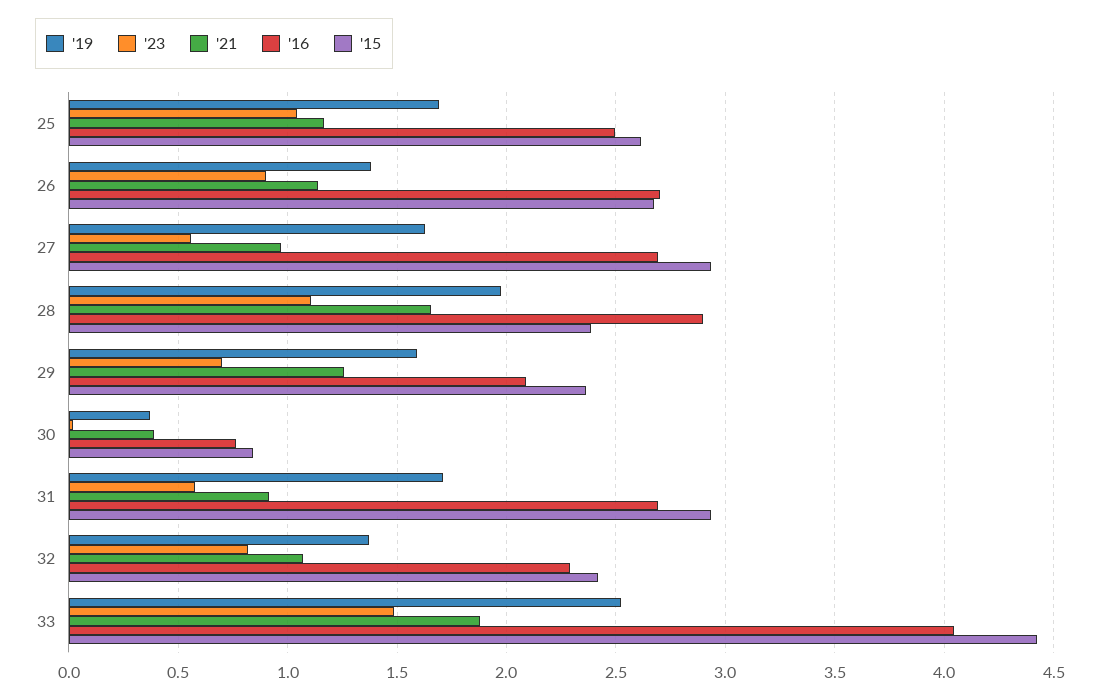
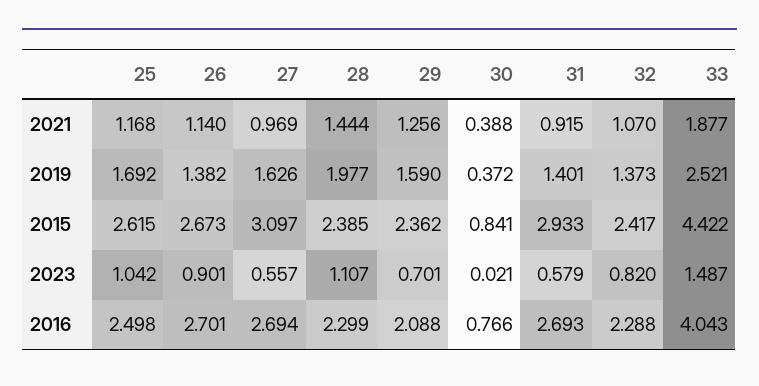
'15, 27: 2.95 -> 3.097
'21, 28: 1.65 -> 1.444
'16, 28: 2.9 -> 2.299
'19, 31: 1.7 -> 1.401

